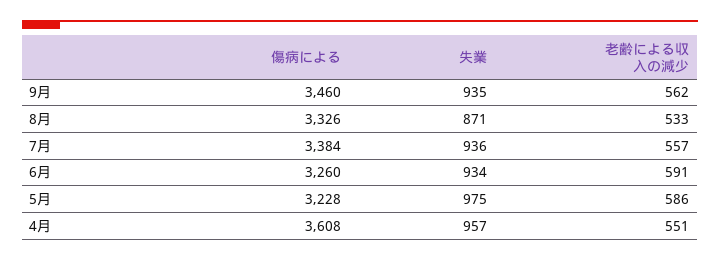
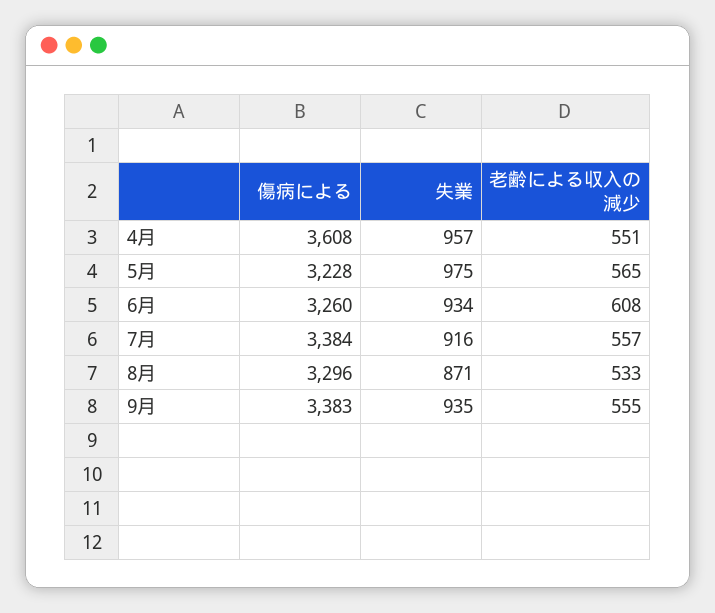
傷病による, 9月: 3460 -> 3383
老齢による収入の減少, 9月: 562 -> 555
傷病による, 8月: 3326 -> 3296
失業, 7月: 936 -> 916
老齢による収入の減少, 6月: 591 -> 608
老齢による収入の減少, 5月: 586 -> 565

